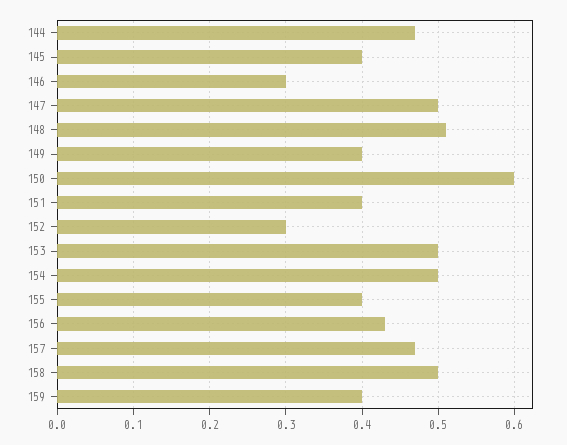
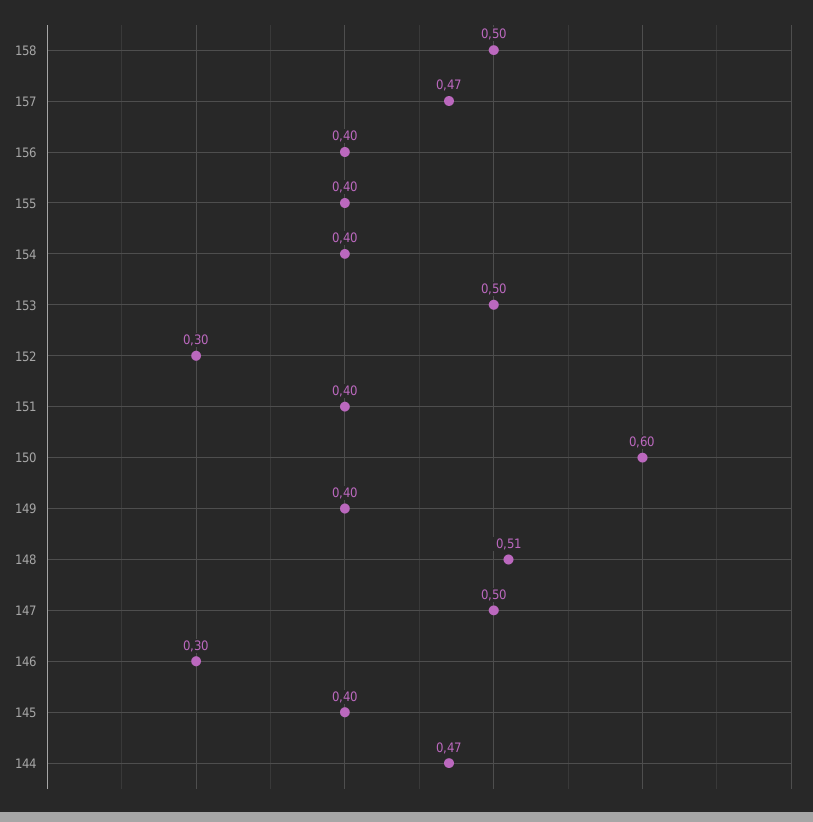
154: 0.5 -> 0.4
156: 0.43 -> 0.4
159: 0.4 -> none

